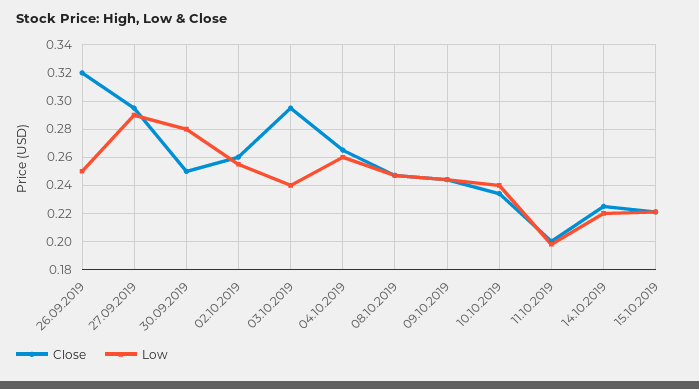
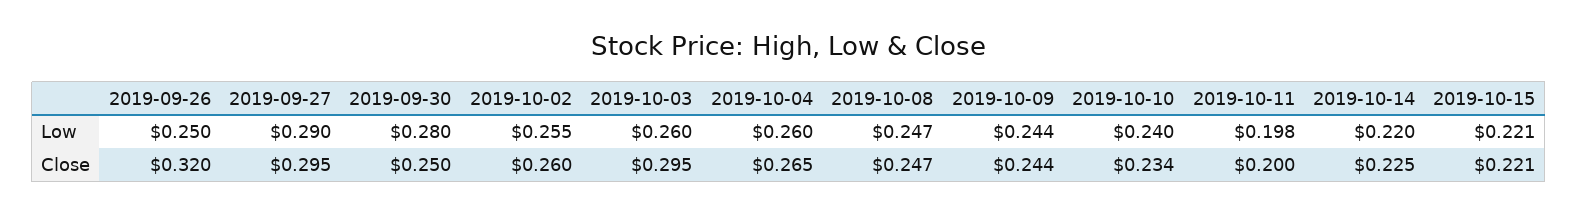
Low, 03.10.2019: 0.24 -> 0.26

